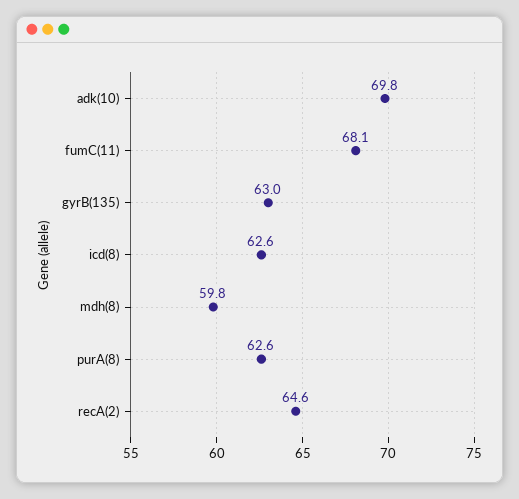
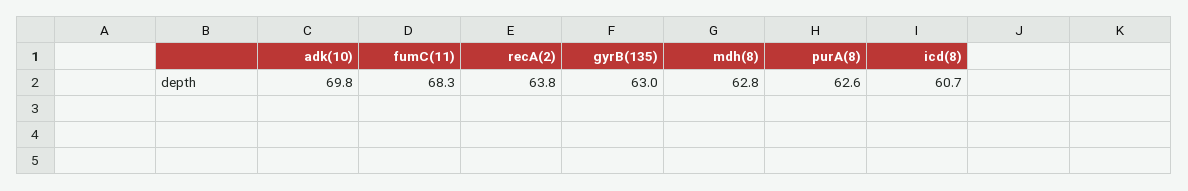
fumC(11): 68.1 -> 68.3
icd(8): 62.6 -> 60.7
mdh(8): 59.8 -> 62.8
recA(2): 64.6 -> 63.8

